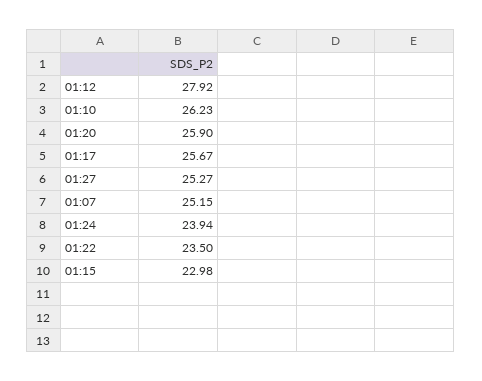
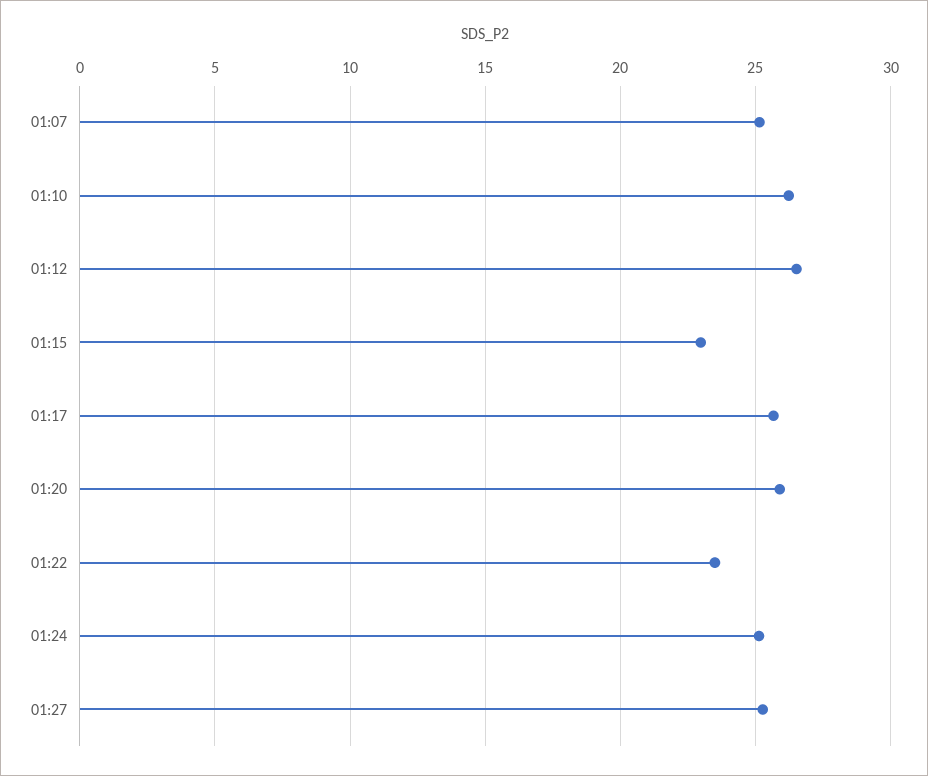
01:12: 27.92 -> 26.5
01:24: 23.94 -> 25

